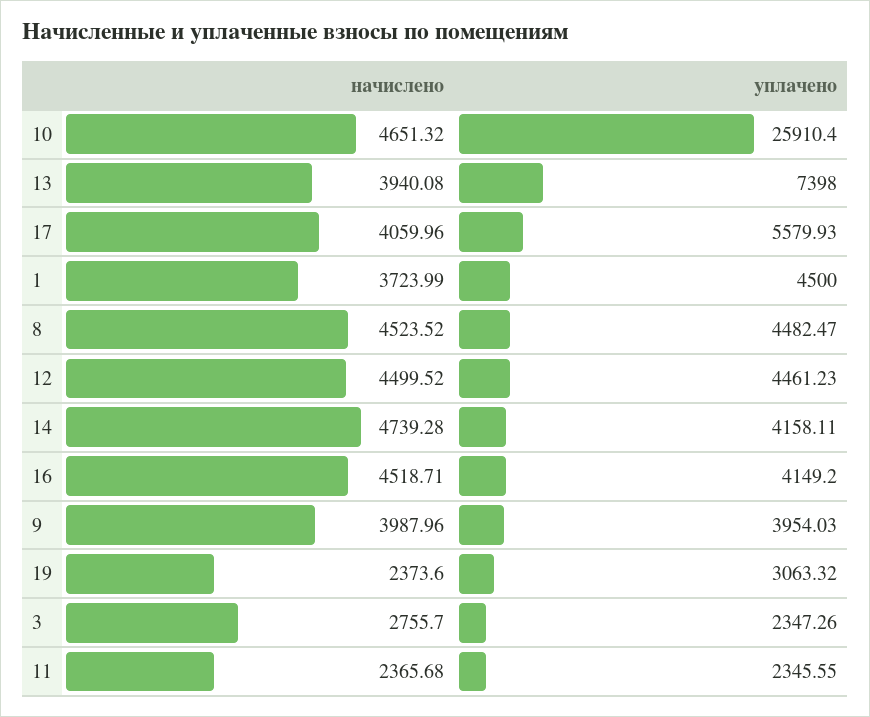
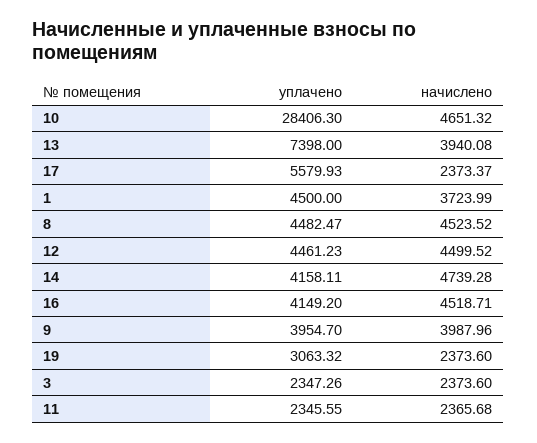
уплачено, 10: 25910.4 -> 28406.3
начислено, 17: 4059.96 -> 2373.37
уплачено, 9: 3954.03 -> 3954.7
начислено, 3: 2755.7 -> 2373.6

